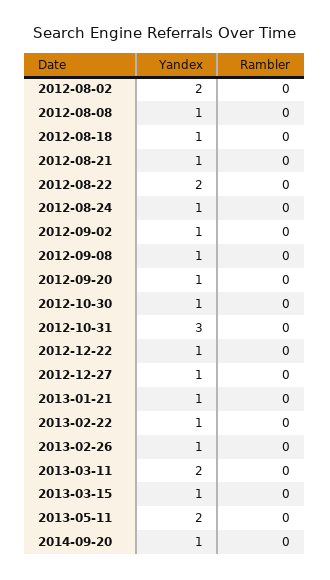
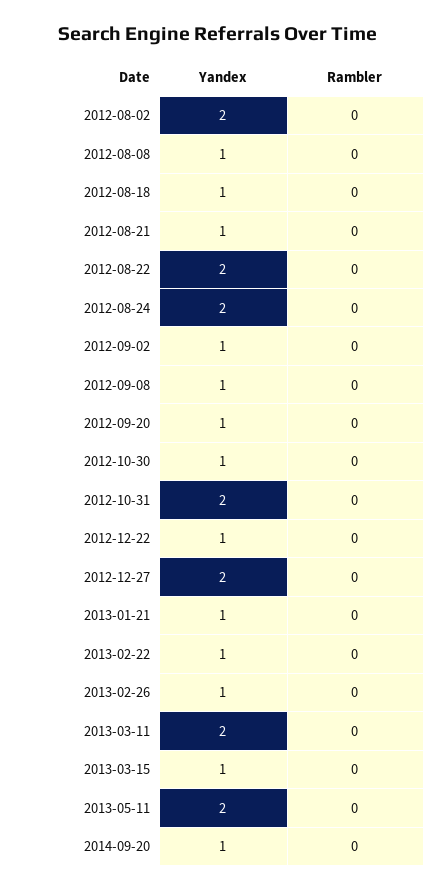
Yandex, 2012-08-24: 1 -> 2
Yandex, 2012-10-31: 3 -> 2
Yandex, 2012-12-27: 1 -> 2

